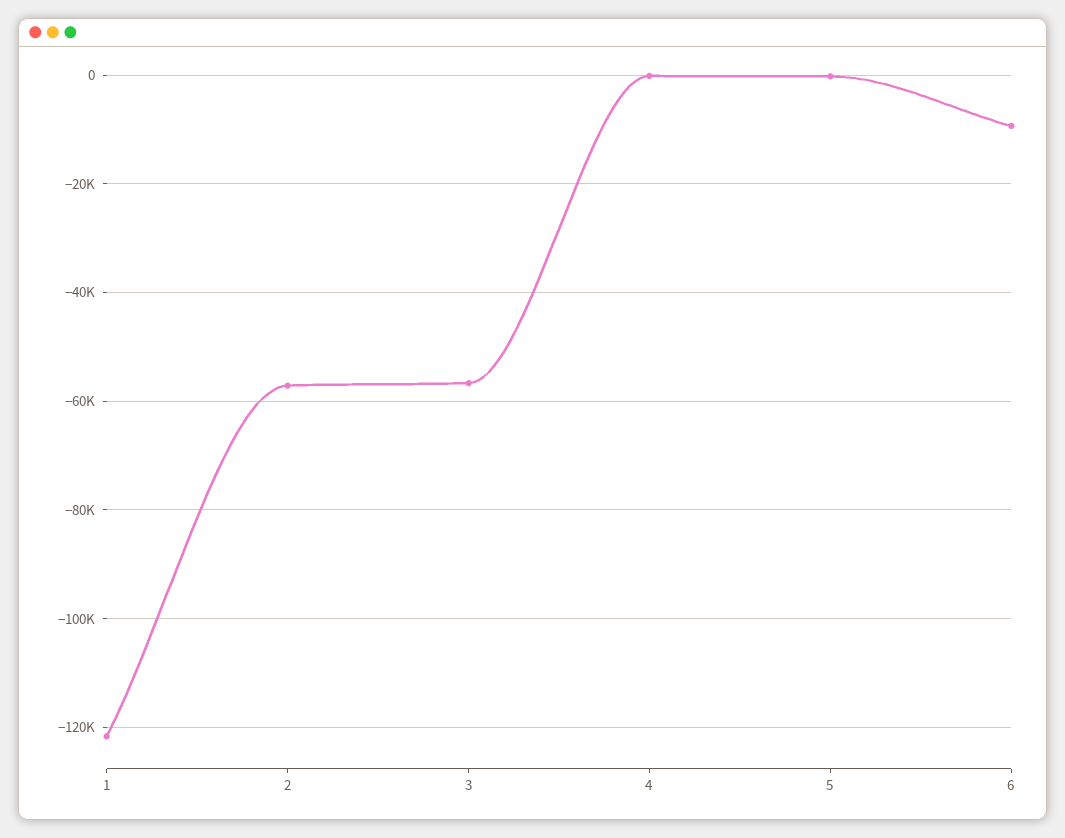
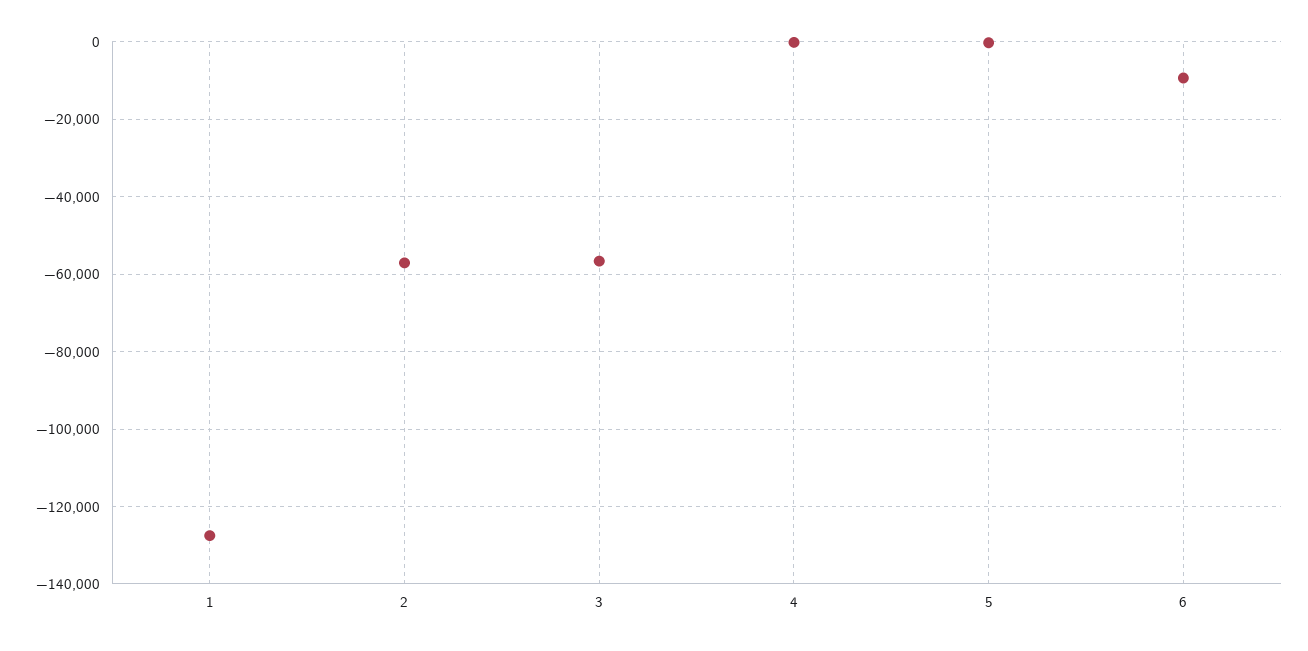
1: -122000 -> -128000

